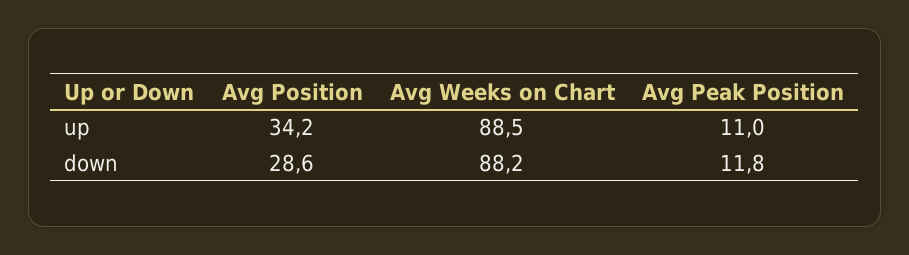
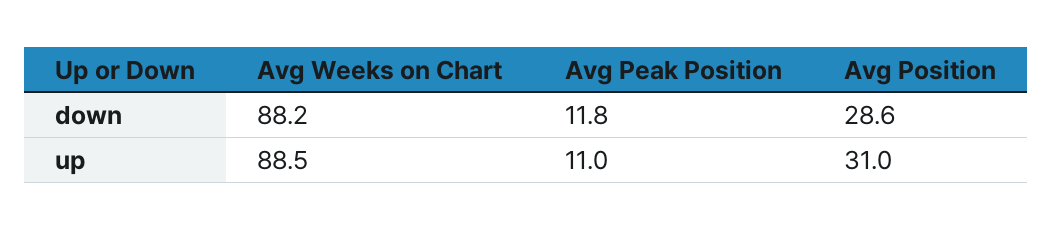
Avg Position, up: 34.2 -> 31

